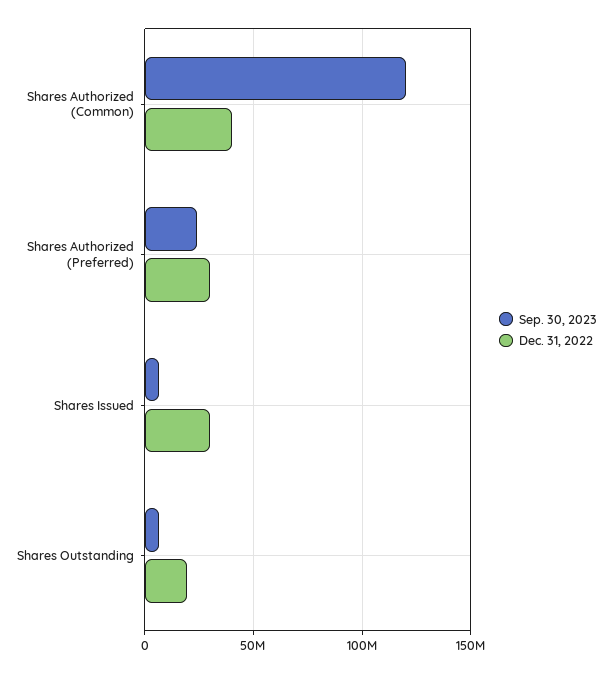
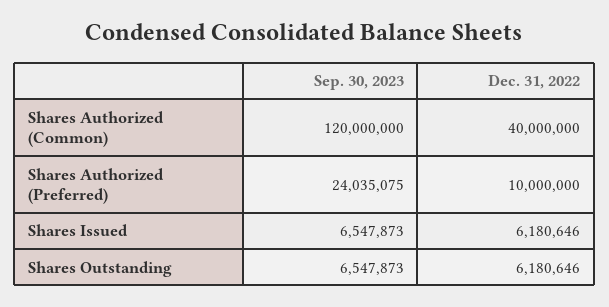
Dec. 31, 2022, Shares Authorized (Preferred): 30000000 -> 10000000
Dec. 31, 2022, Shares Issued: 30000000 -> 6180646
Dec. 31, 2022, Shares Outstanding: 20000000 -> 6180646

